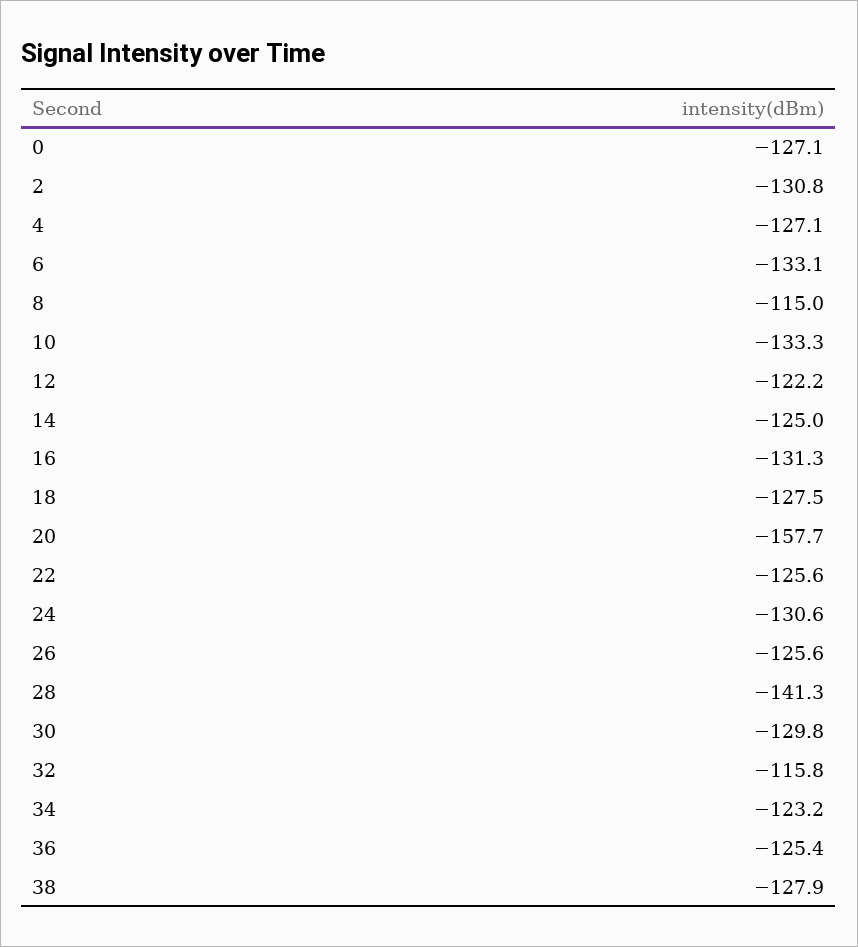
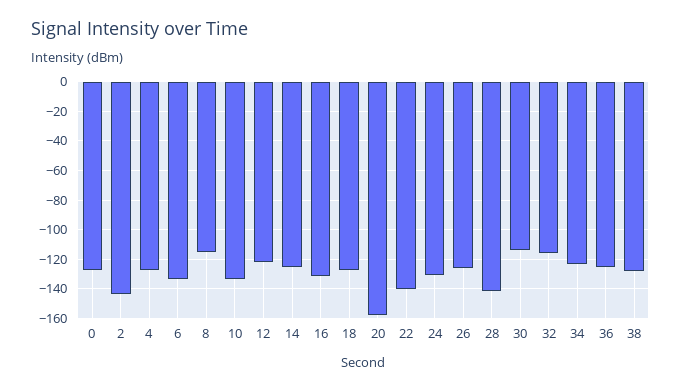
2: -130.8 -> -145
22: -125.6 -> -140
30: -129.8 -> -115

